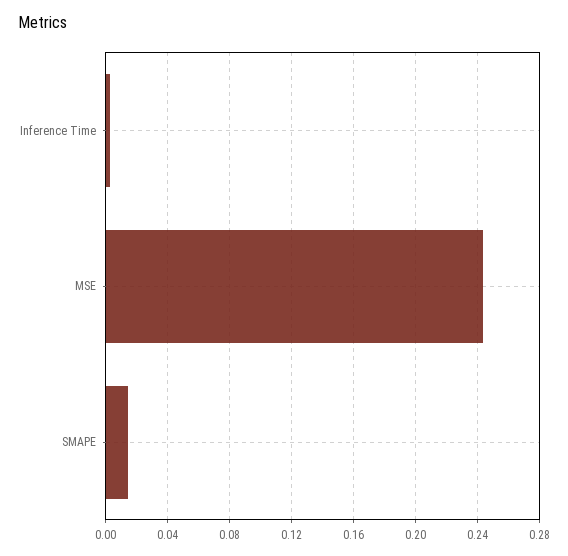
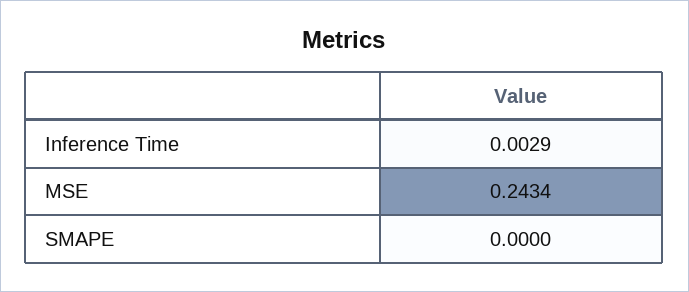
SMAPE: 0.015 -> 0

